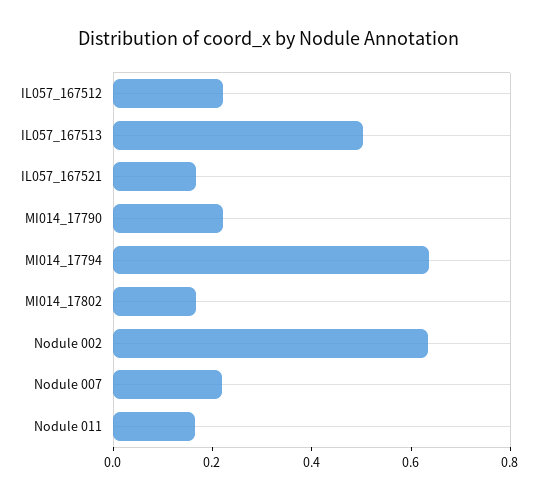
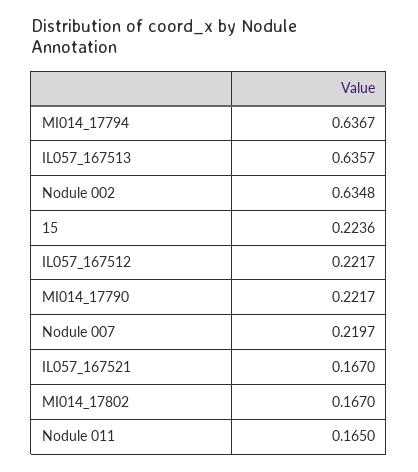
IL057_167513: 0.5 -> 0.6357
15: none -> 0.2236

